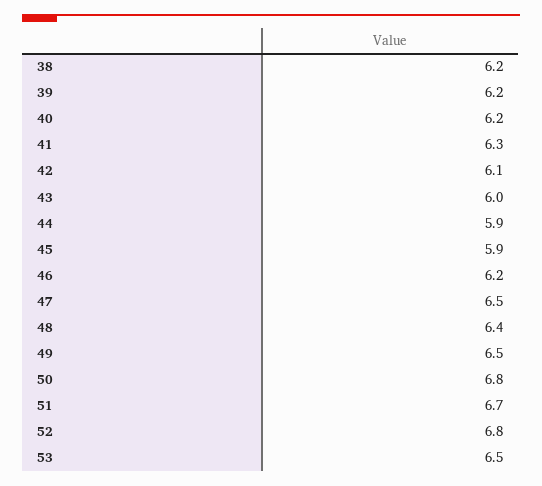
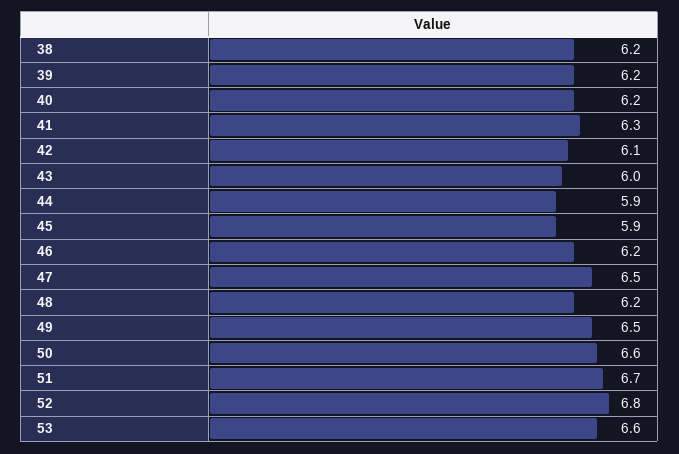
48: 6.4 -> 6.2
50: 6.8 -> 6.6
53: 6.5 -> 6.6

